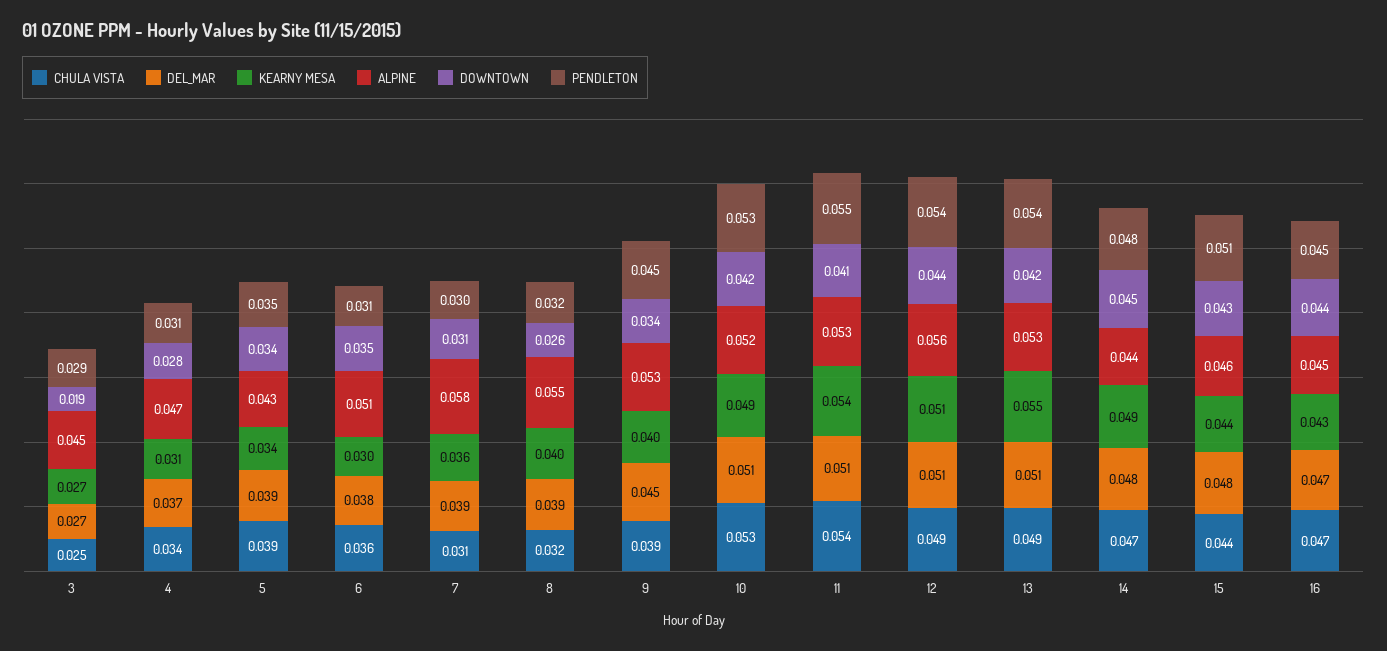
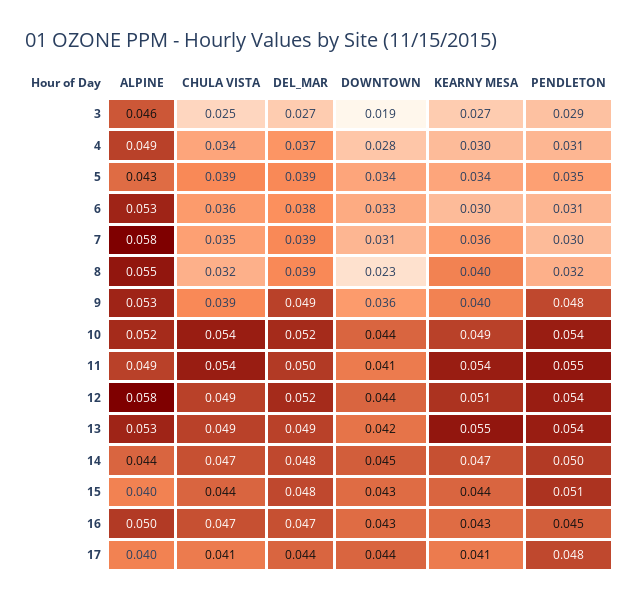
ALPINE, 3: 0.045 -> 0.046
KEARNY MESA, 4: 0.031 -> 0.03
ALPINE, 4: 0.047 -> 0.049
ALPINE, 6: 0.051 -> 0.053
DOWNTOWN, 6: 0.035 -> 0.033
CHULA VISTA, 7: 0.031 -> 0.035
DOWNTOWN, 8: 0.026 -> 0.023
DEL_MAR, 9: 0.045 -> 0.049
DOWNTOWN, 9: 0.034 -> 0.036
PENDLETON, 9: 0.045 -> 0.048
CHULA VISTA, 10: 0.053 -> 0.054
DEL_MAR, 10: 0.051 -> 0.052
DOWNTOWN, 10: 0.042 -> 0.044
PENDLETON, 10: 0.053 -> 0.054
DEL_MAR, 11: 0.051 -> 0.05
ALPINE, 11: 0.053 -> 0.049
DEL_MAR, 12: 0.051 -> 0.052
ALPINE, 12: 0.056 -> 0.058
DEL_MAR, 13: 0.051 -> 0.049
KEARNY MESA, 14: 0.049 -> 0.047
PENDLETON, 14: 0.048 -> 0.05
ALPINE, 15: 0.046 -> 0.04
ALPINE, 16: 0.045 -> 0.05
DOWNTOWN, 16: 0.044 -> 0.043
ALPINE, 17: none -> 0.04
CHULA VISTA, 17: none -> 0.041
DEL_MAR, 17: none -> 0.044
DOWNTOWN, 17: none -> 0.044
KEARNY MESA, 17: none -> 0.041
PENDLETON, 17: none -> 0.048

